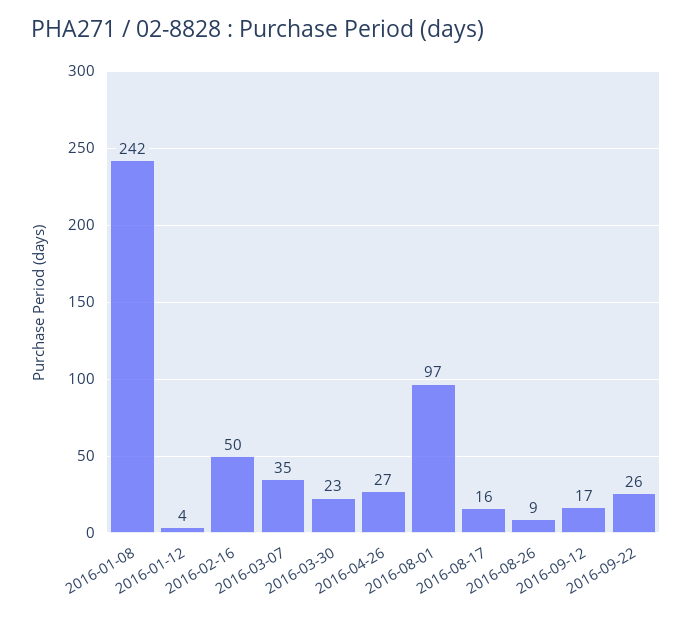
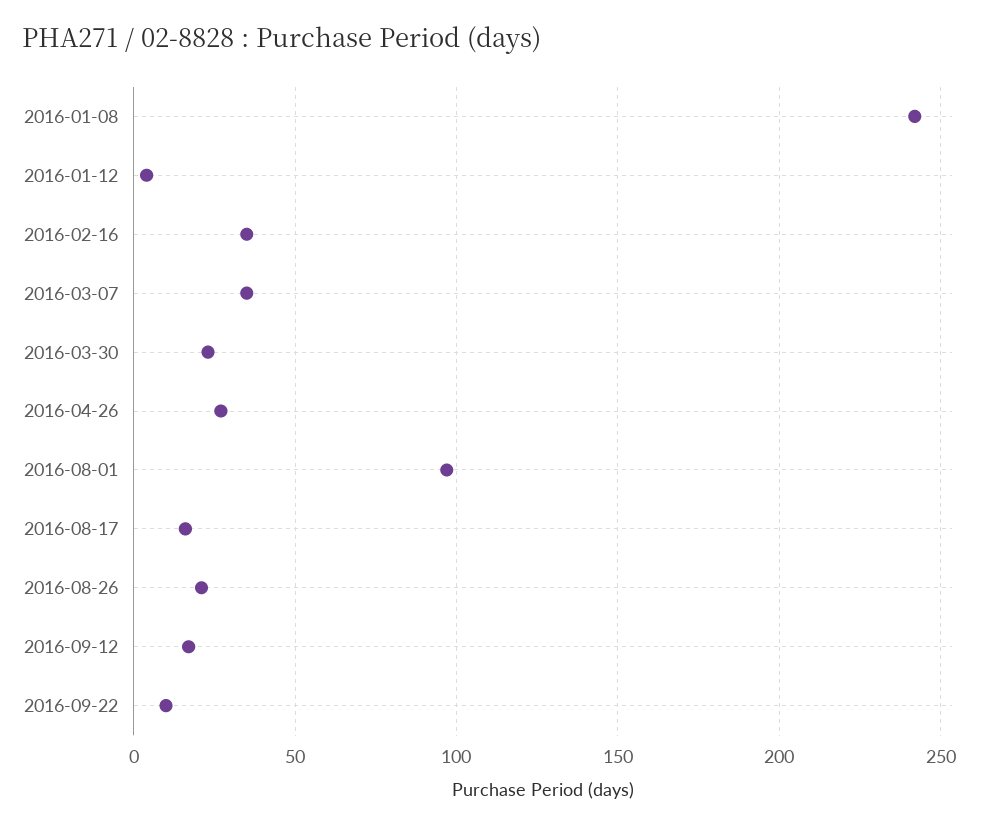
2016-02-16: 50 -> 35
2016-08-26: 9 -> 20
2016-09-22: 26 -> 10

